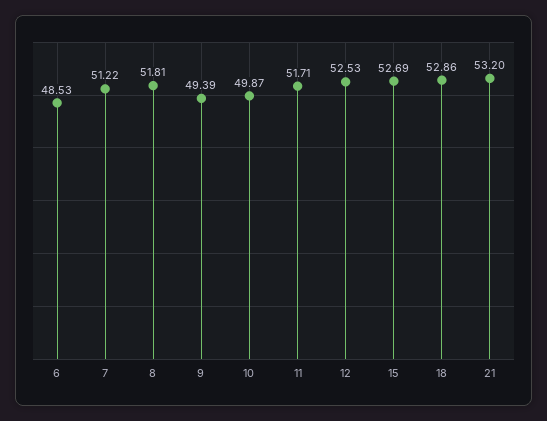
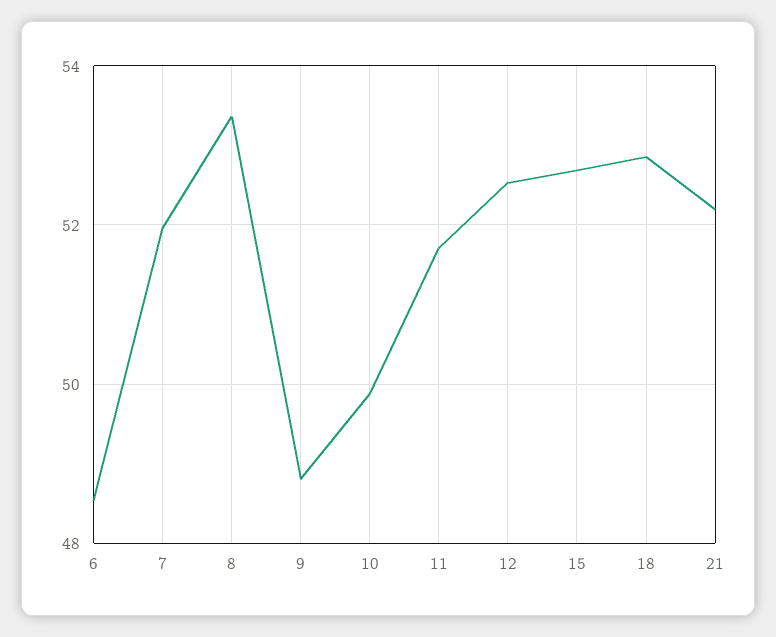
7: 51.22 -> 52
8: 51.81 -> 53.4
9: 49.39 -> 48.8
21: 53.2 -> 52.2

